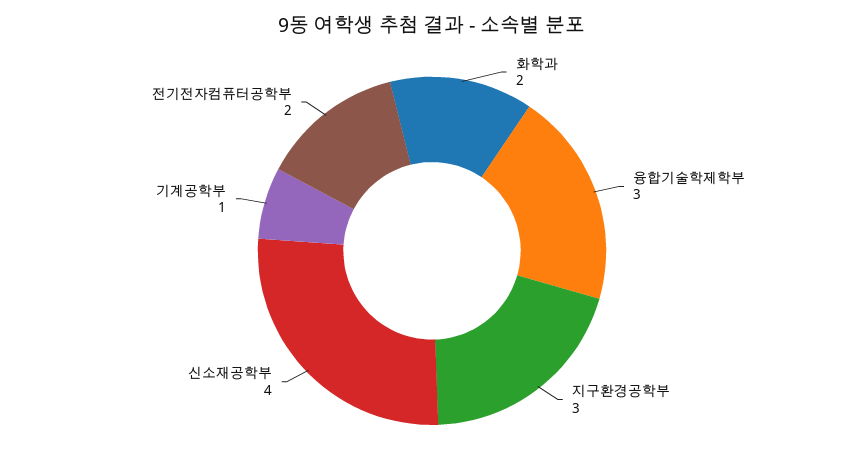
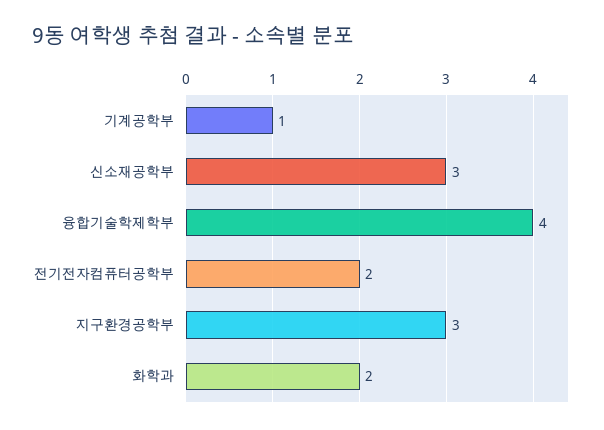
융합기술학제학부: 3 -> 4
신소재공학부: 4 -> 3

